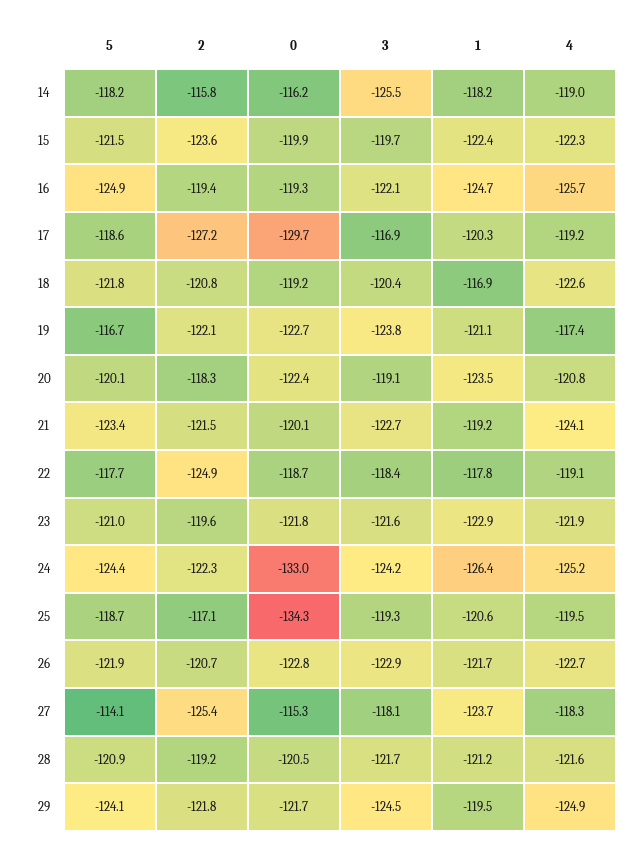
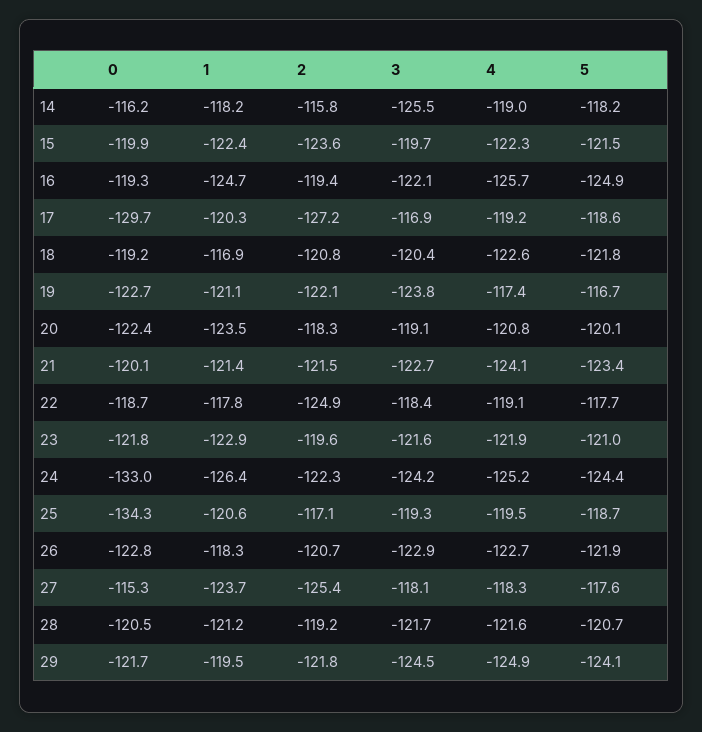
1, 21: -119.2 -> -121.4
1, 26: -121.7 -> -118.3
5, 27: -114.1 -> -117.6
5, 28: -120.9 -> -120.7

